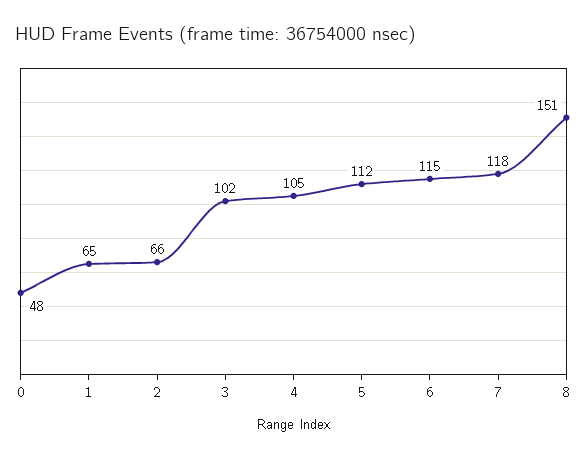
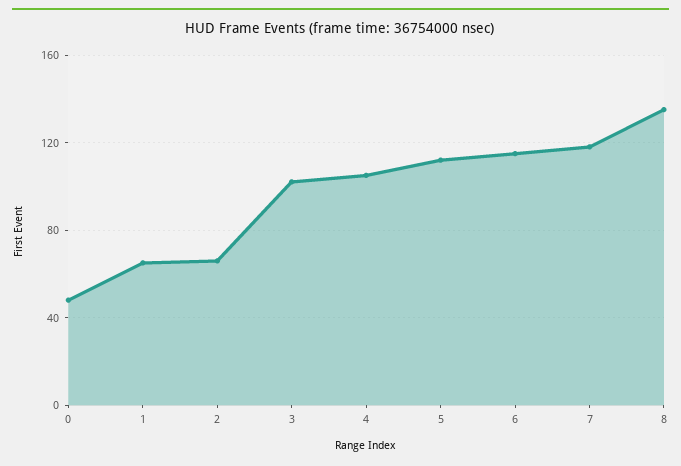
8: 151 -> 135

